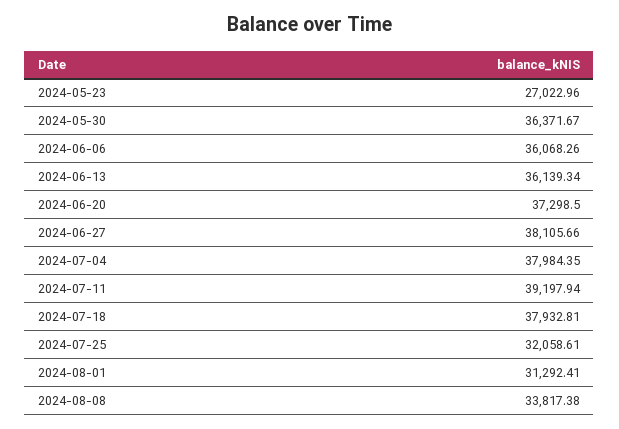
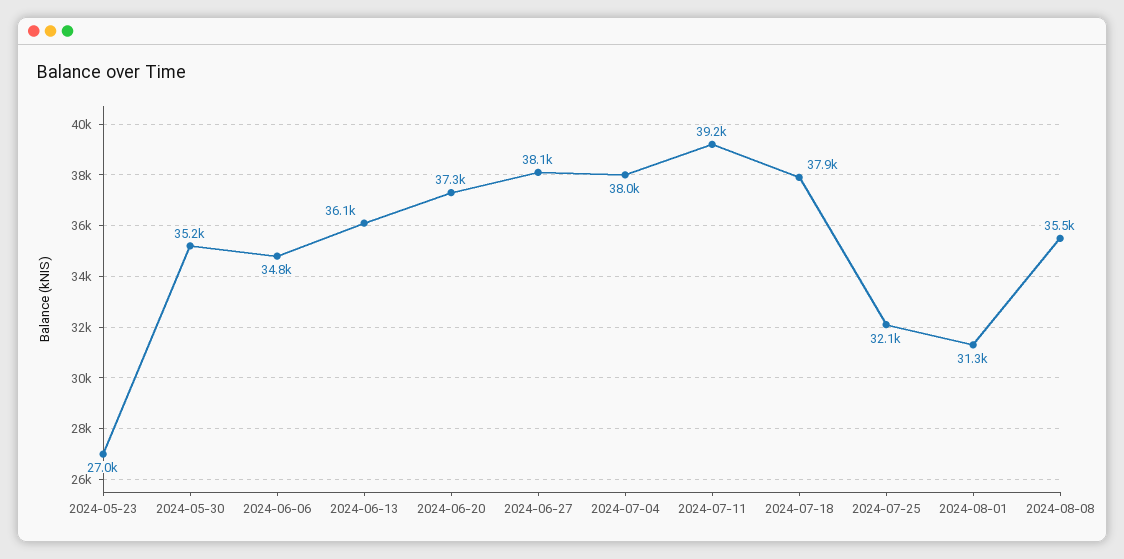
2024-05-30: 36371.67 -> 35200
2024-06-06: 36068.26 -> 34800
2024-08-08: 33817.38 -> 35500

